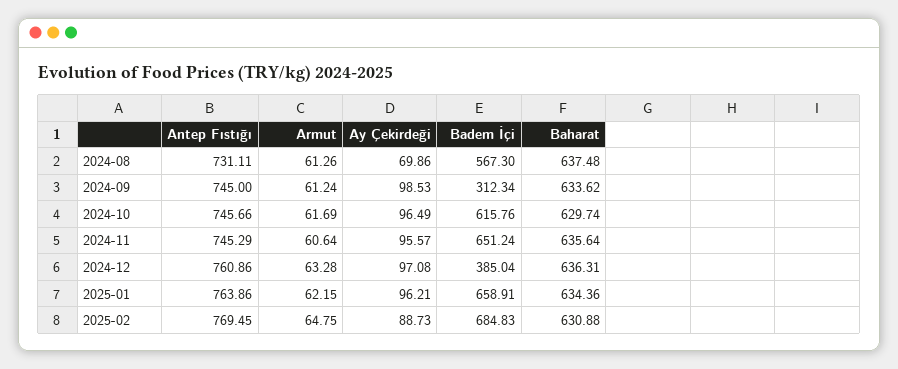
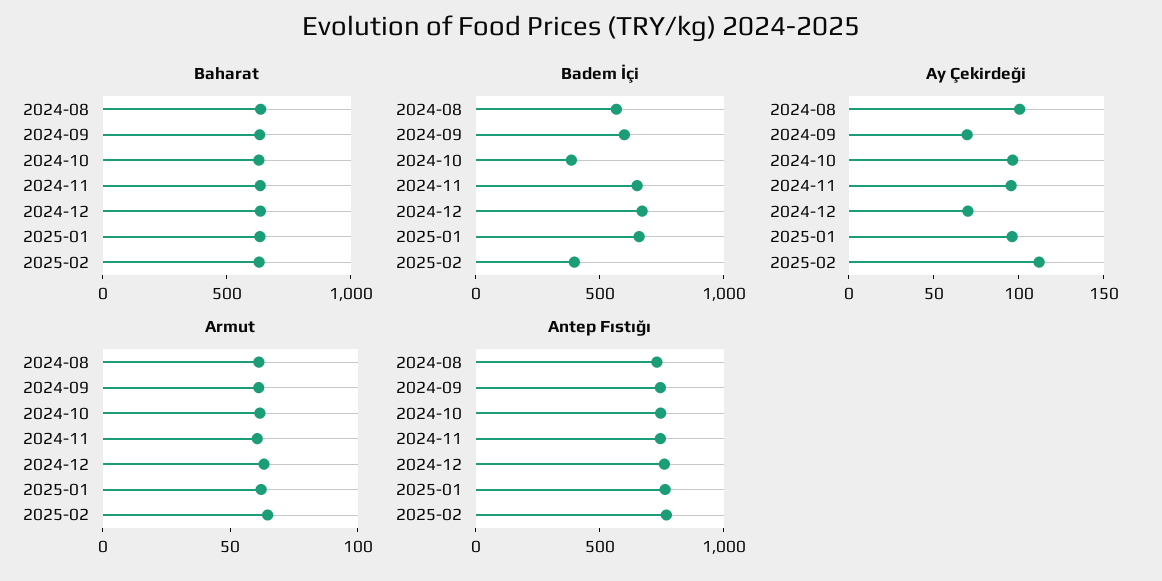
Ay Çekirdeği, 2024-08: 69.86 -> 100
Ay Çekirdeği, 2024-09: 98.53 -> 70
Badem İçi, 2024-09: 312.34 -> 600
Badem İçi, 2024-10: 615.76 -> 400
Ay Çekirdeği, 2024-12: 97.08 -> 70
Badem İçi, 2024-12: 385.04 -> 700
Ay Çekirdeği, 2025-02: 88.73 -> 110
Badem İçi, 2025-02: 684.83 -> 400

